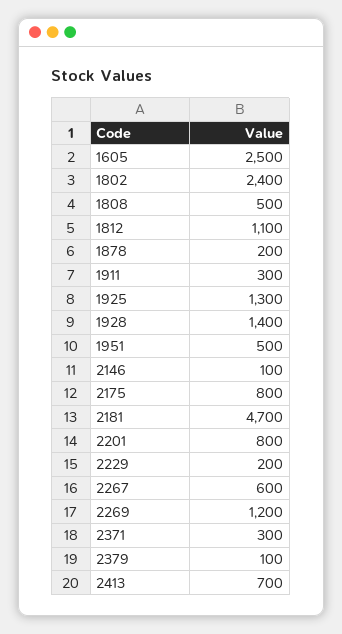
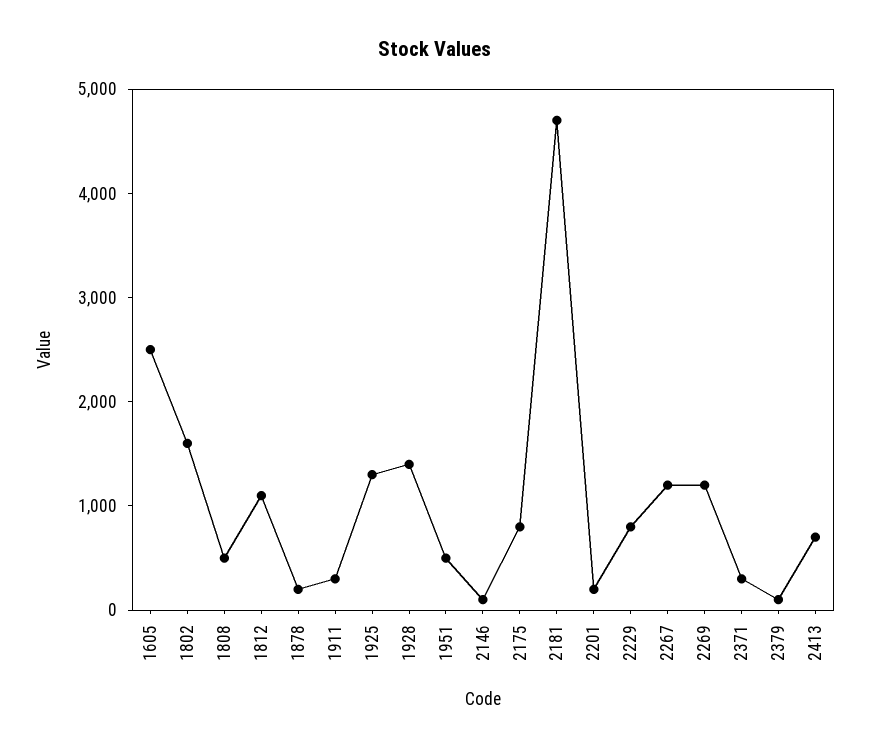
1802: 2400 -> 1600
2201: 800 -> 200
2229: 200 -> 800
2267: 600 -> 1200

